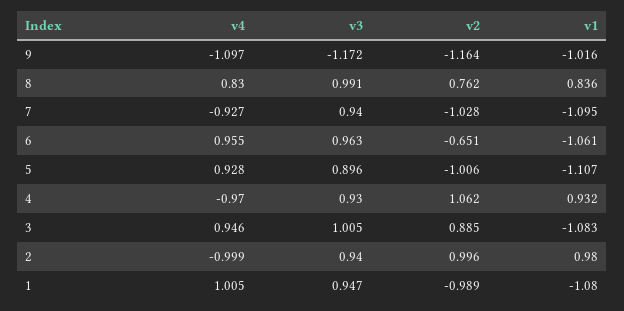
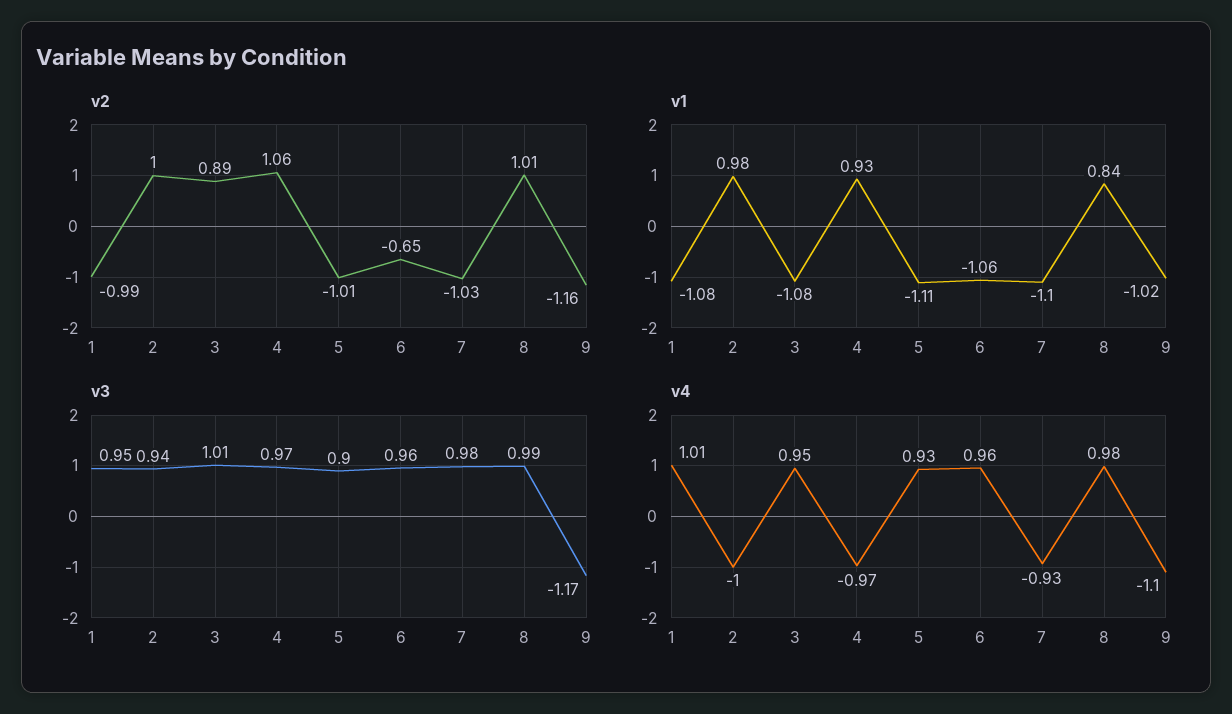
v4, 8: 0.83 -> 0.98
v2, 8: 0.762 -> 1.01
v3, 7: 0.94 -> 0.98
v3, 4: 0.93 -> 0.97

